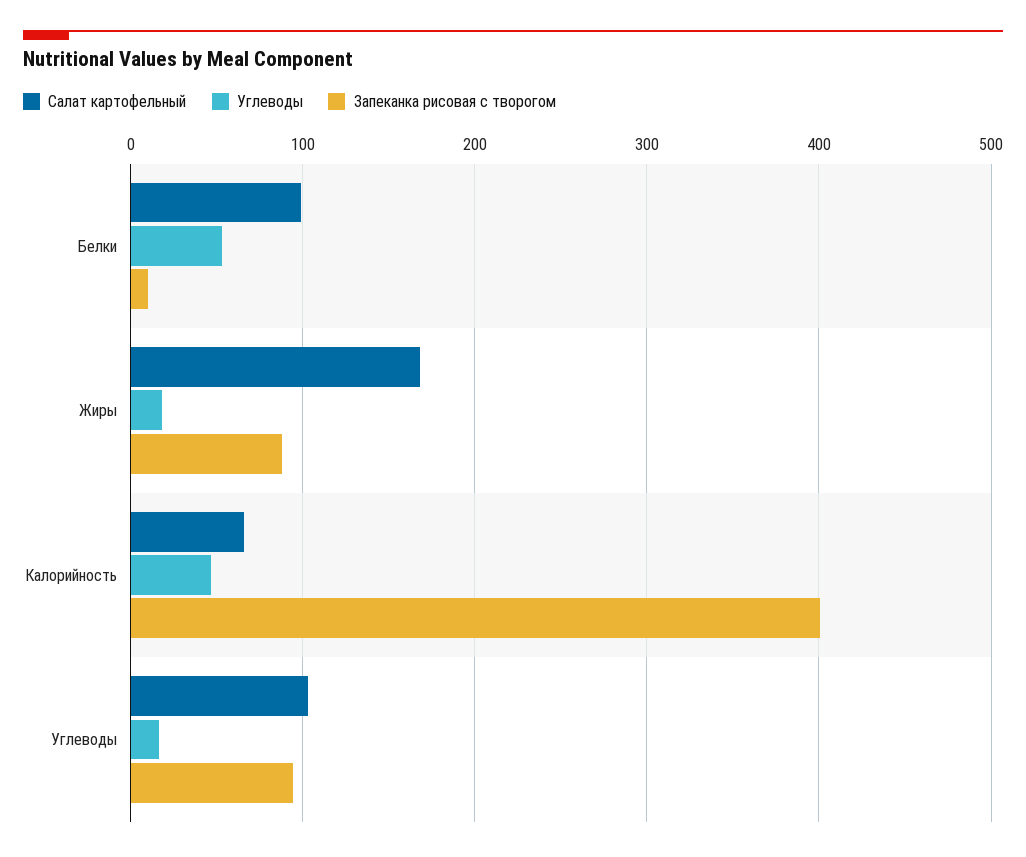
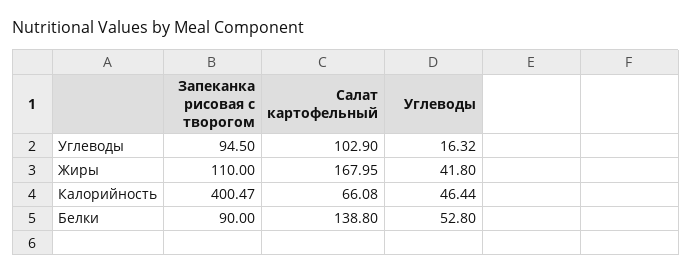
Салат картофельный, Белки: 100 -> 138.8
Запеканка рисовая с творогом, Белки: 10 -> 90
Углеводы, Жиры: 20 -> 41.8
Запеканка рисовая с творогом, Жиры: 90 -> 110

